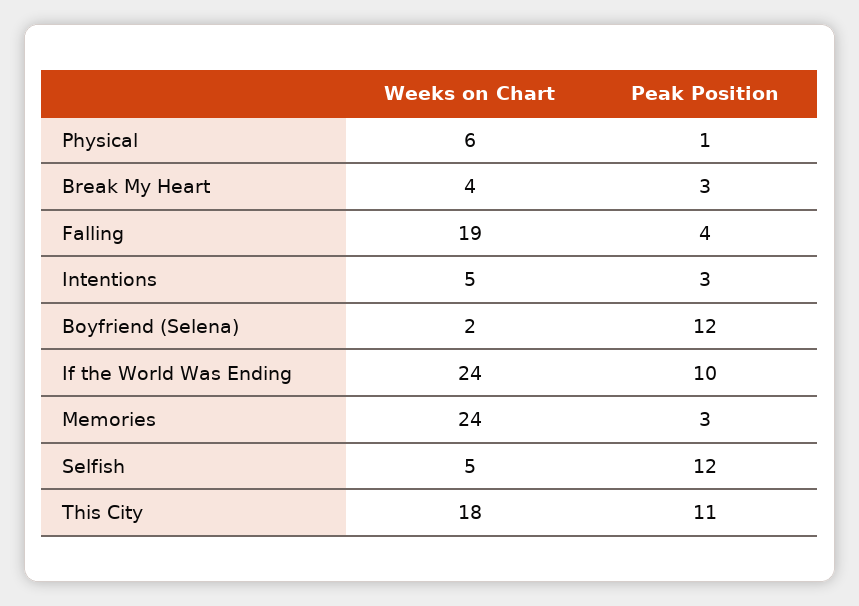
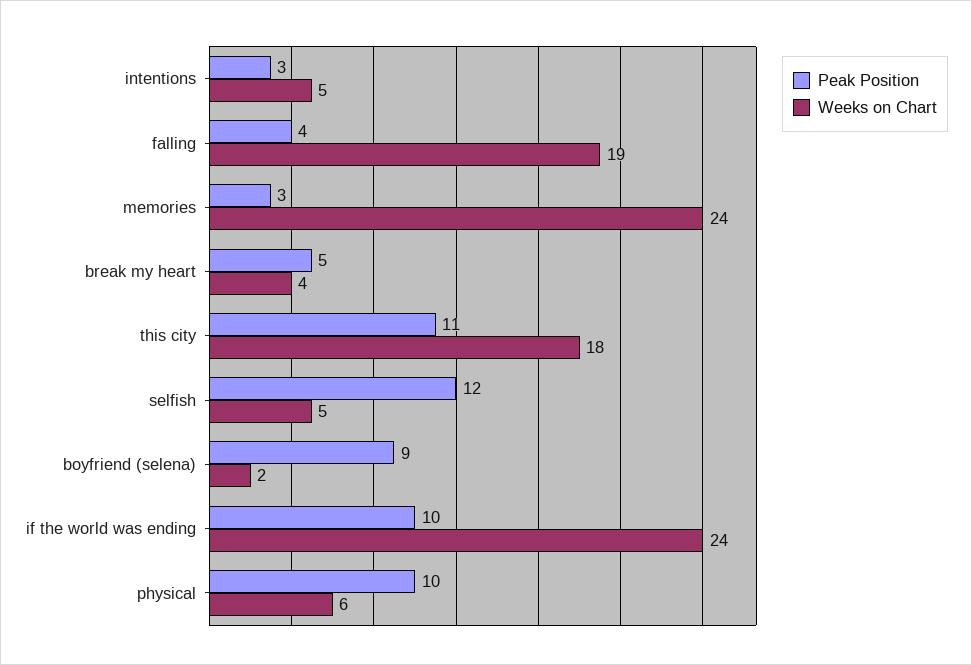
Peak Position, Physical: 1 -> 10
Peak Position, Break My Heart: 3 -> 5
Peak Position, Boyfriend (Selena): 12 -> 9

